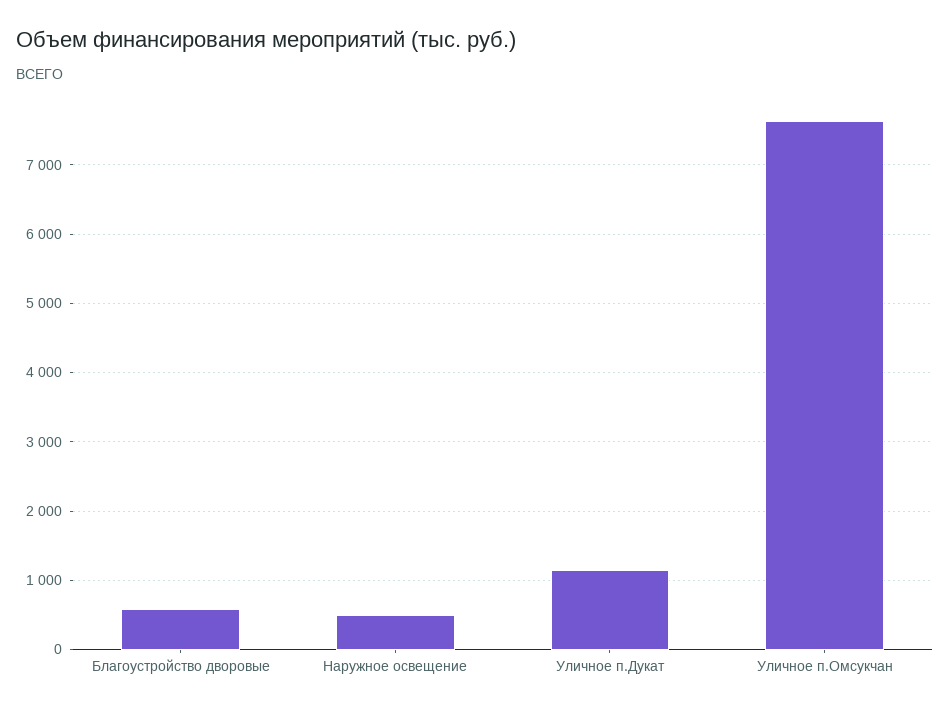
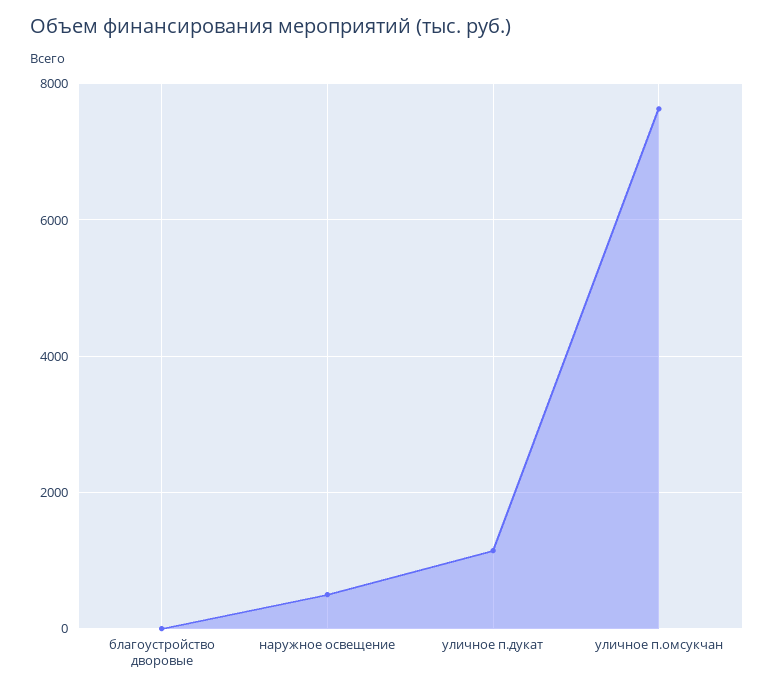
Благоустройство дворовые: 600 -> 0

